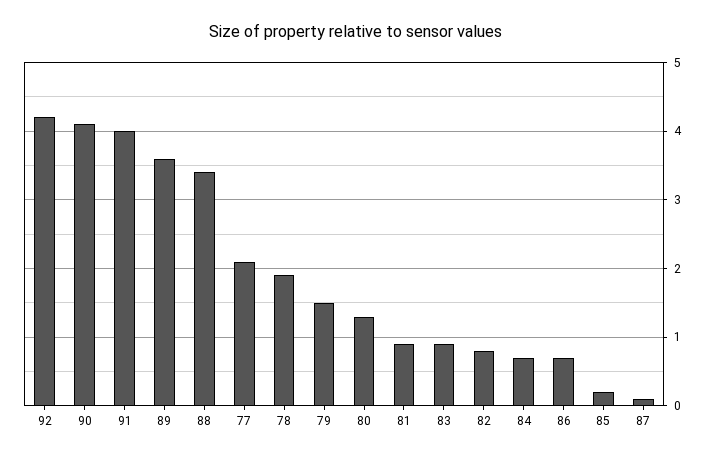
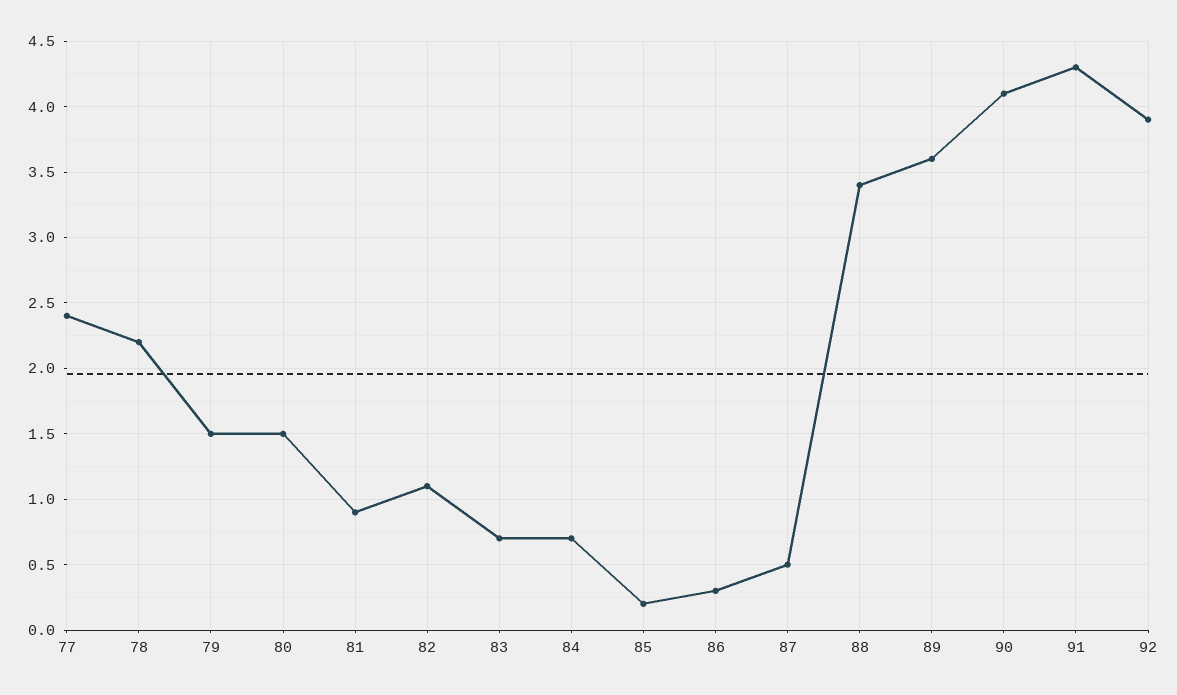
92: 4.2 -> 3.9
91: 4 -> 4.3
77: 2.1 -> 2.4
78: 1.9 -> 2.2
80: 1.3 -> 1.5
83: 0.9 -> 0.7
82: 0.8 -> 1.1
86: 0.7 -> 0.3
87: 0.1 -> 0.5

